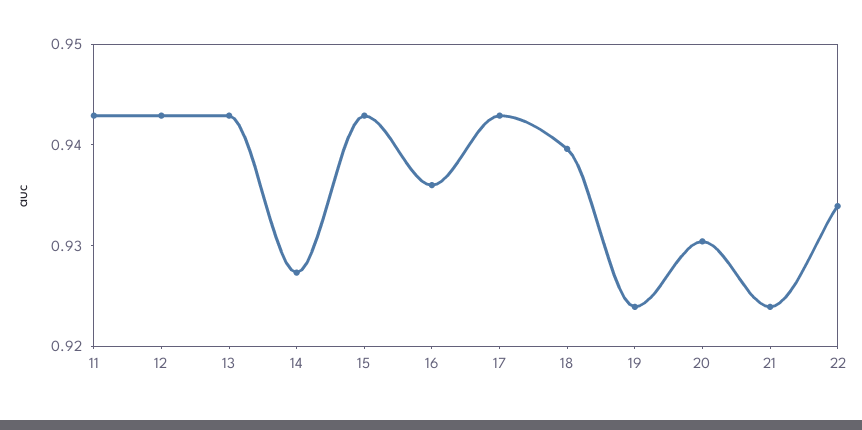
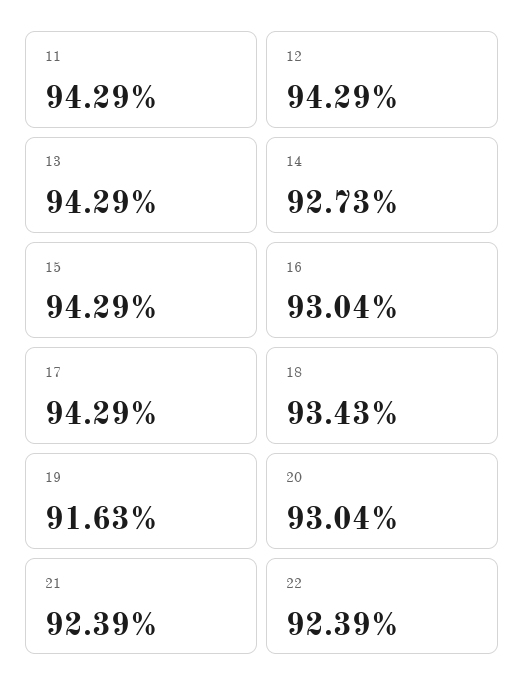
16: 0.936 -> 0.9304
18: 0.94 -> 0.9343
19: 0.924 -> 0.9163
22: 0.934 -> 0.9239

